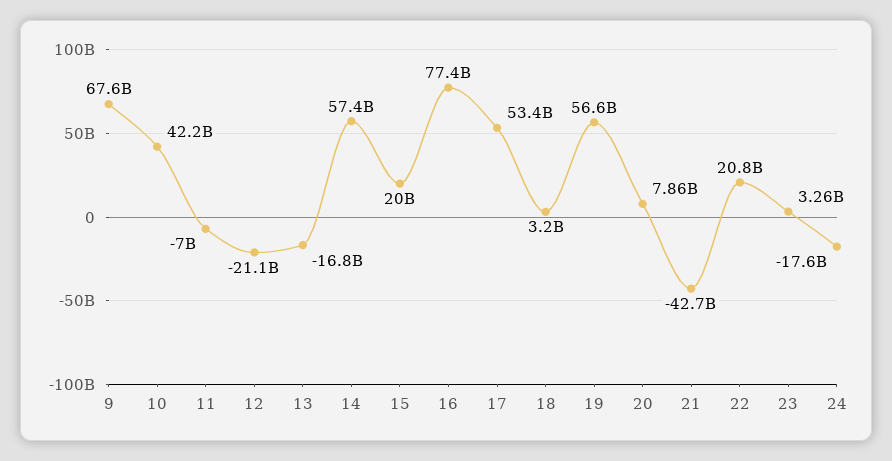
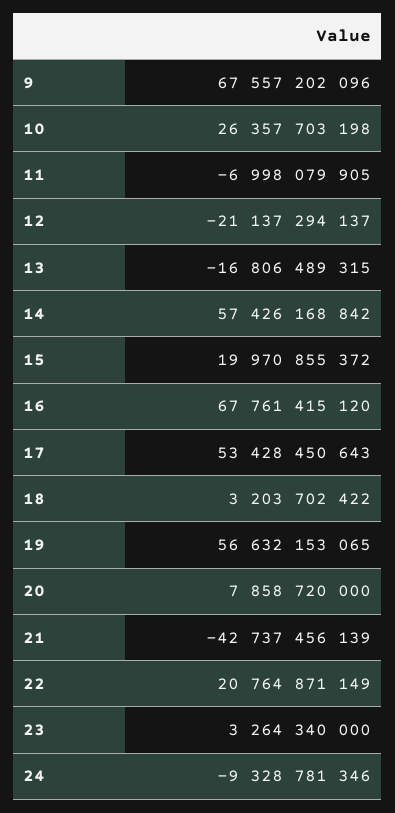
10: 42200000000 -> 26357703198
16: 77400000000 -> 67761415120
24: -17600000000 -> -9328781346

